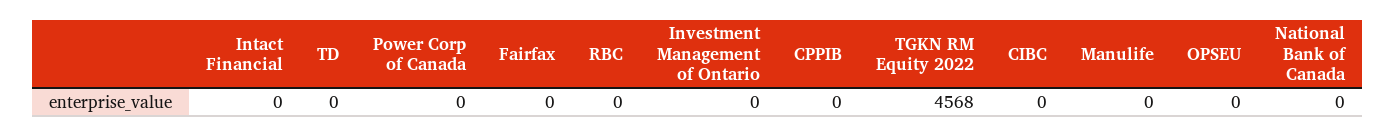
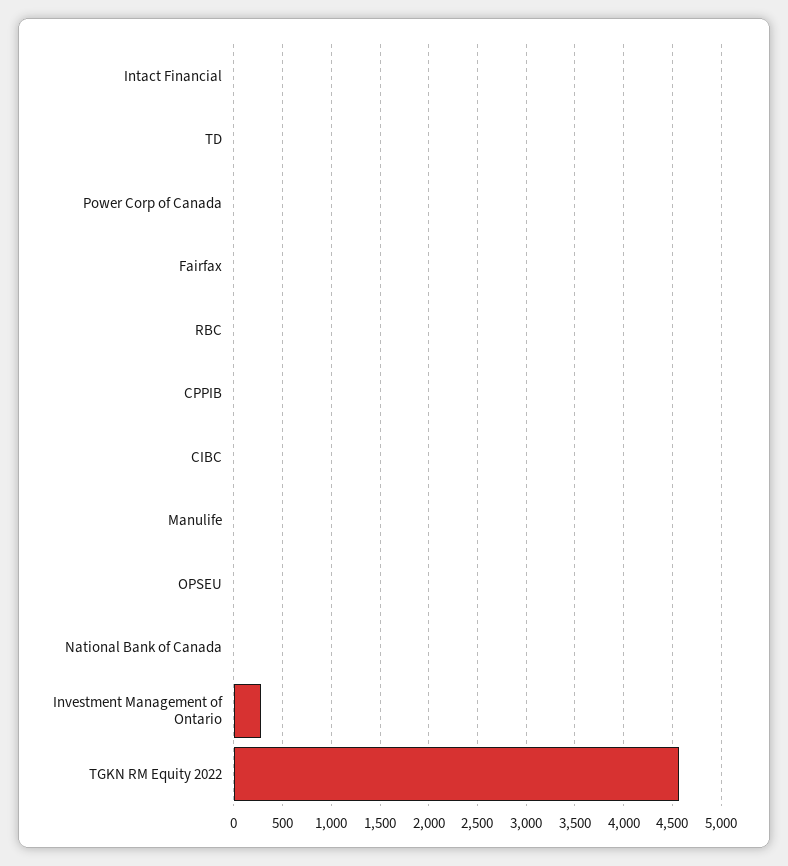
Investment Management of Ontario: 0 -> 300

